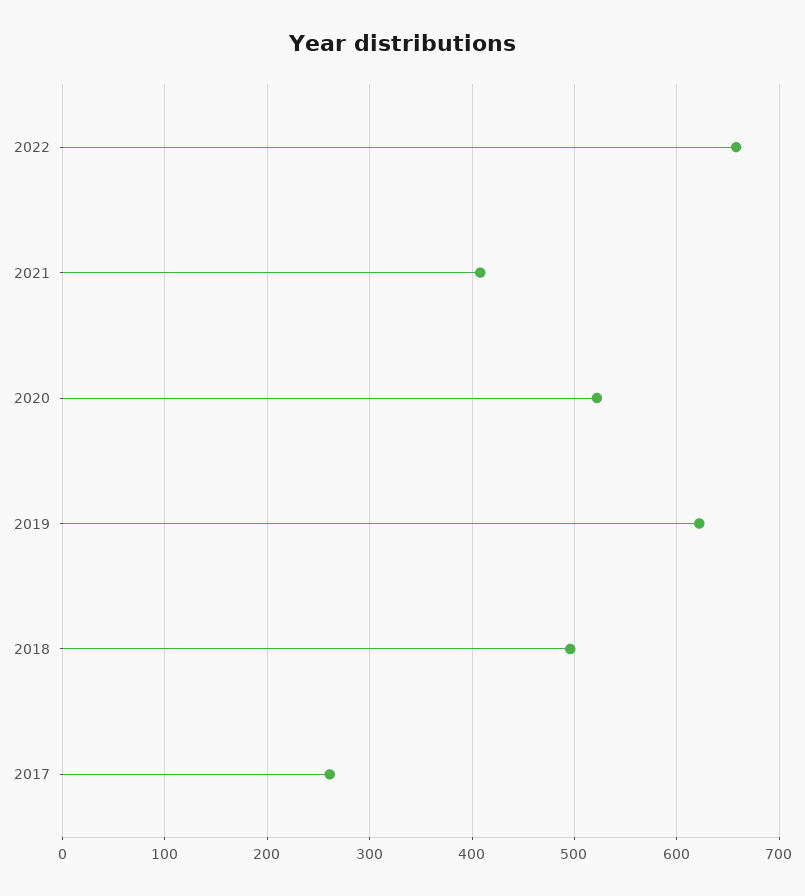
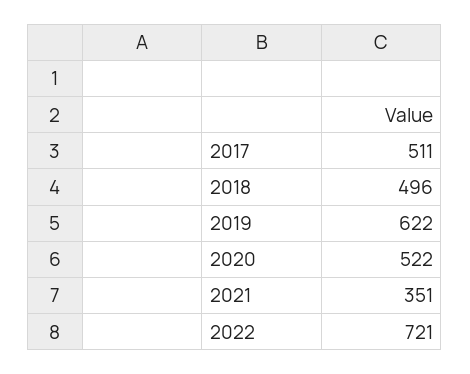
2022: 660 -> 721
2021: 410 -> 351
2017: 260 -> 511

